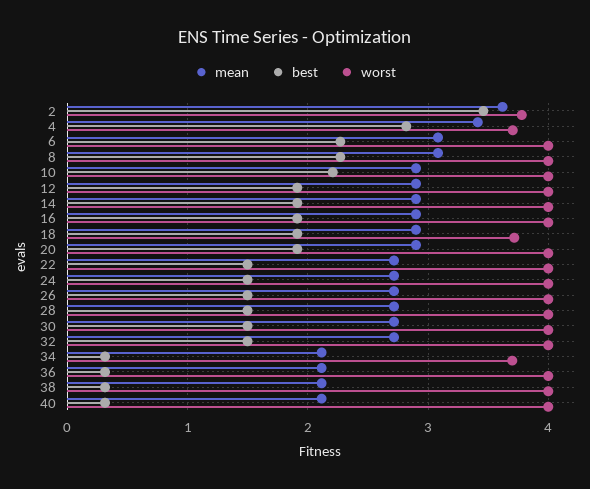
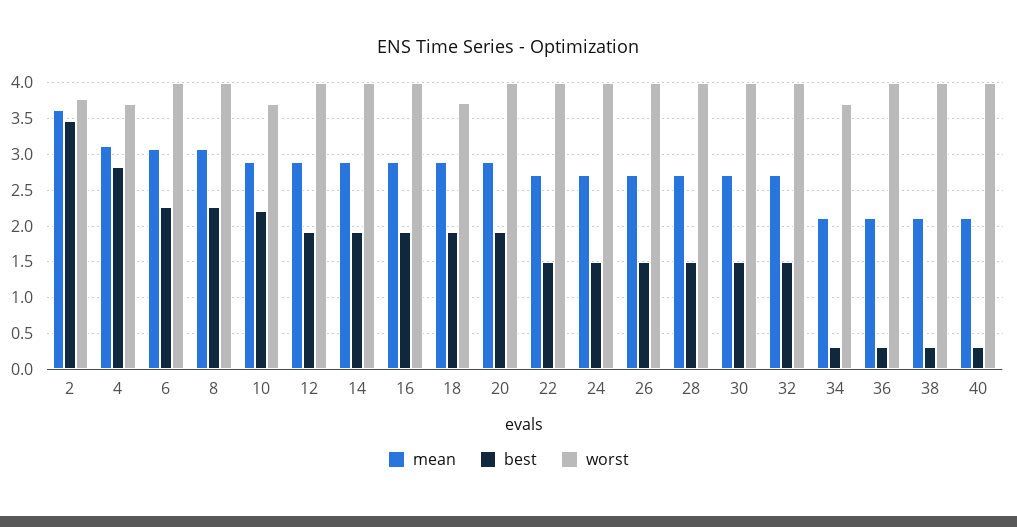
mean, 4: 3.4 -> 3.1
worst, 10: 4 -> 3.7

